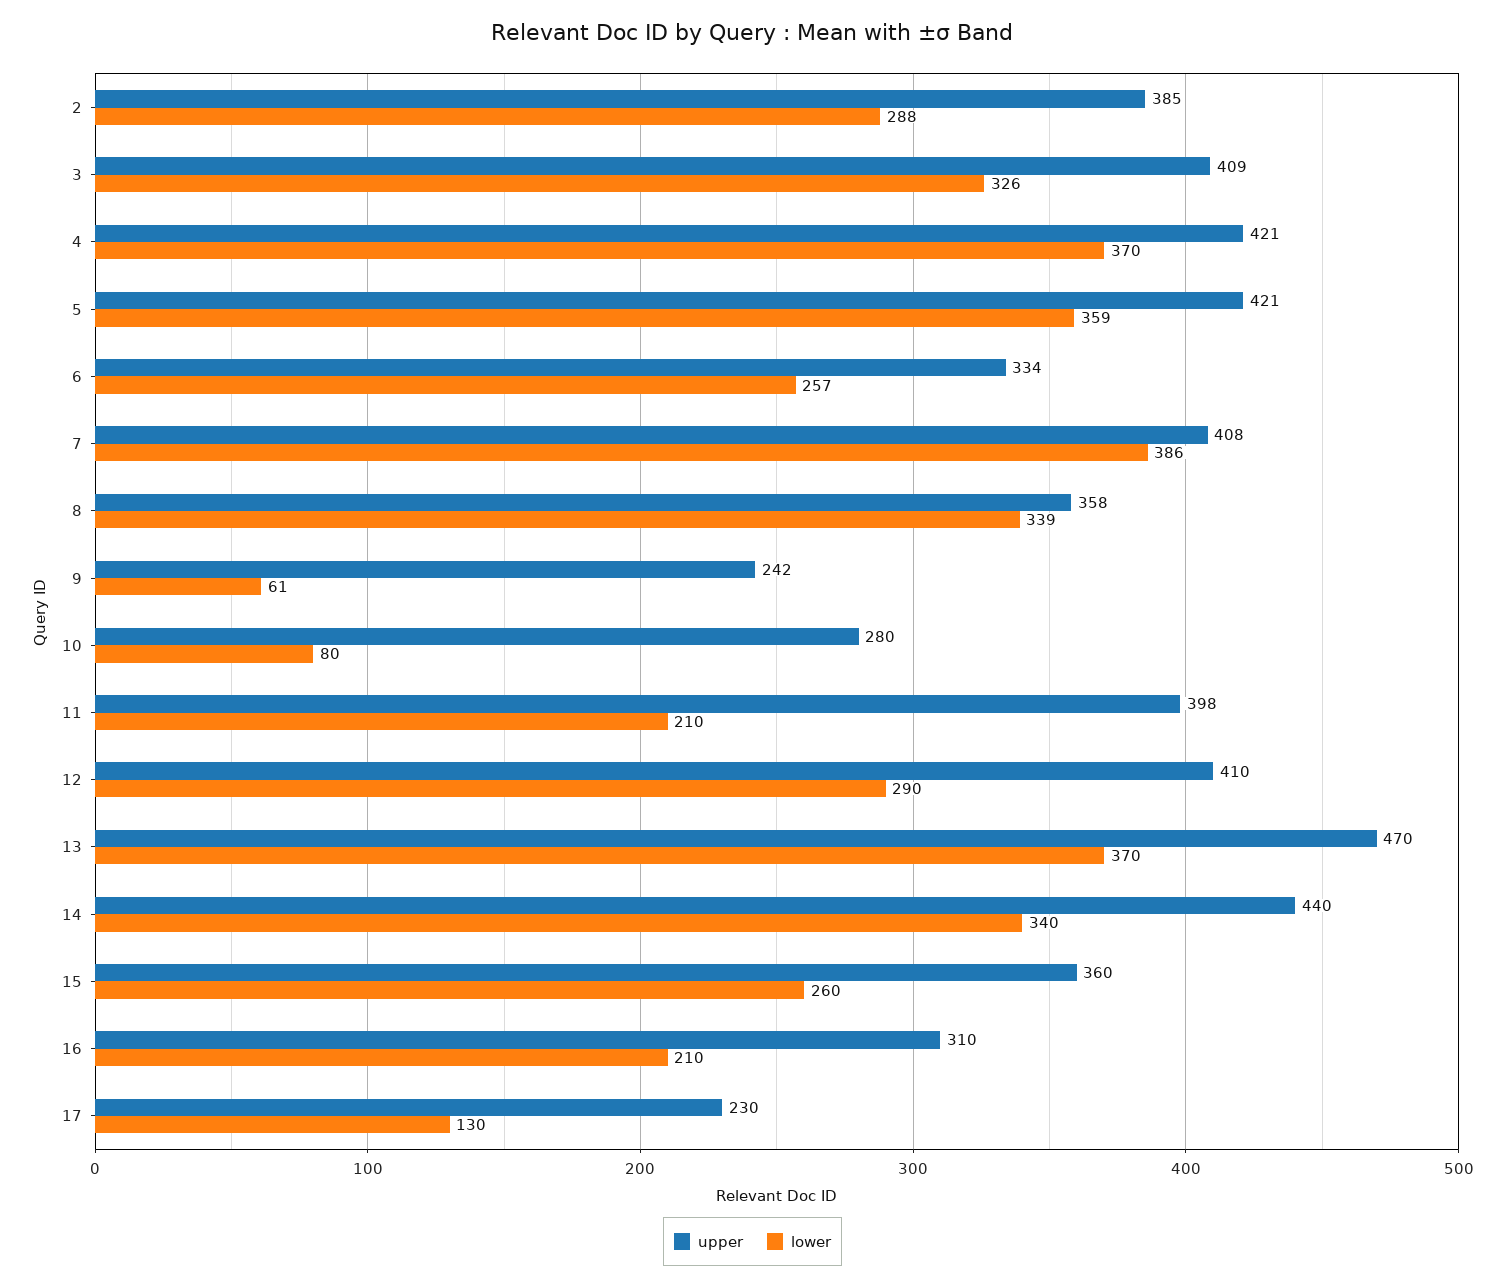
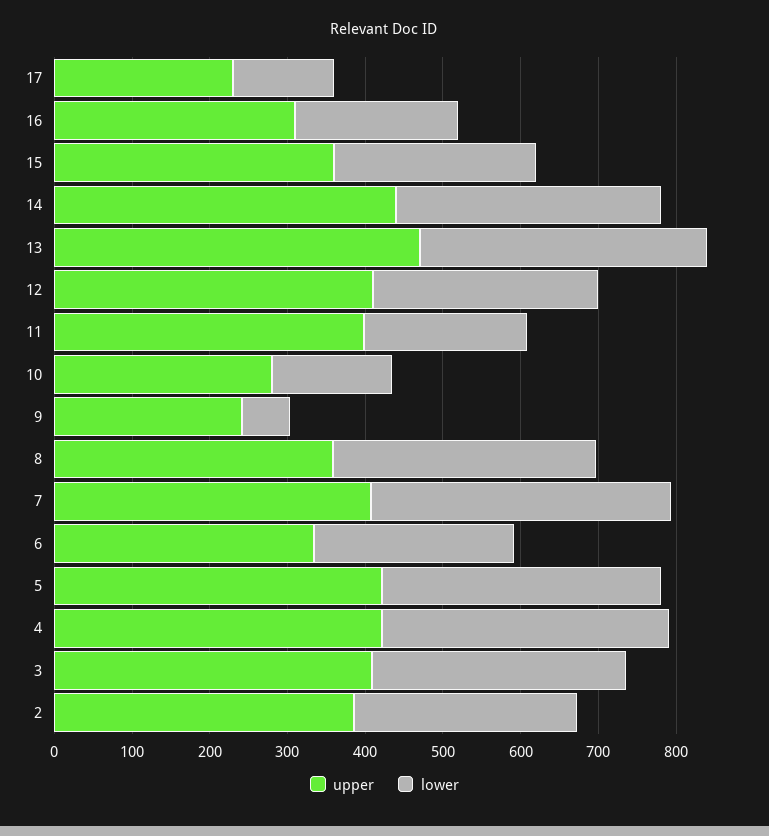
lower, 10: 80 -> 160

